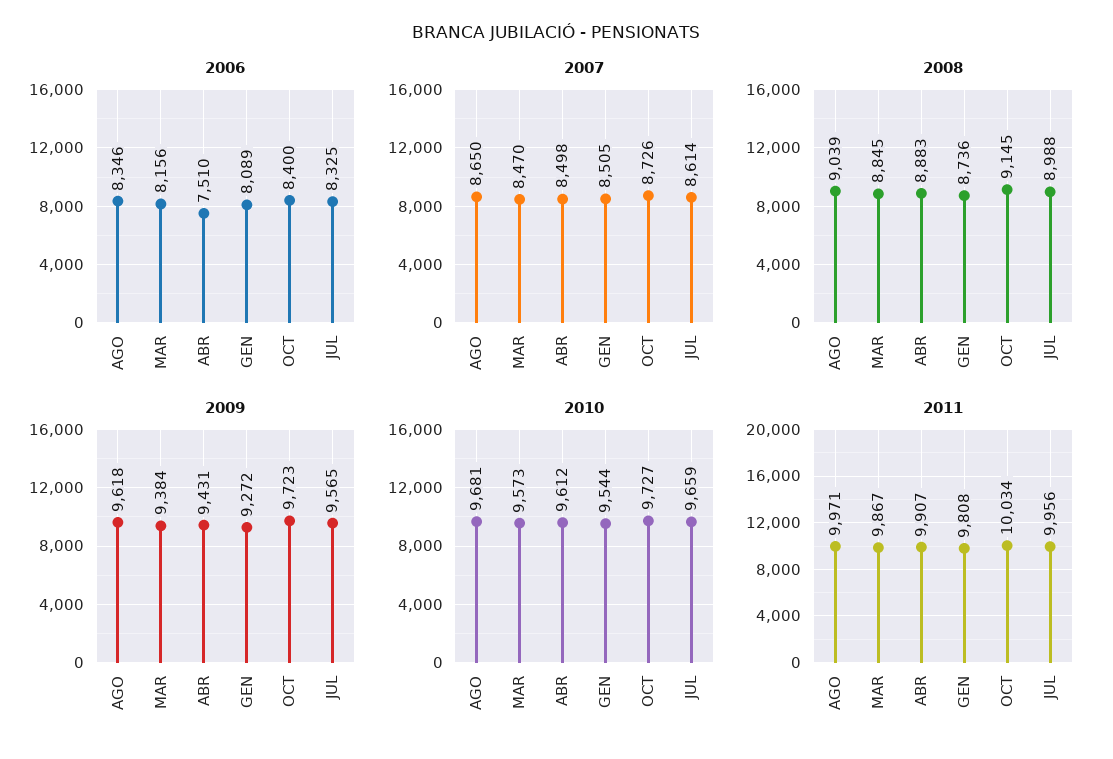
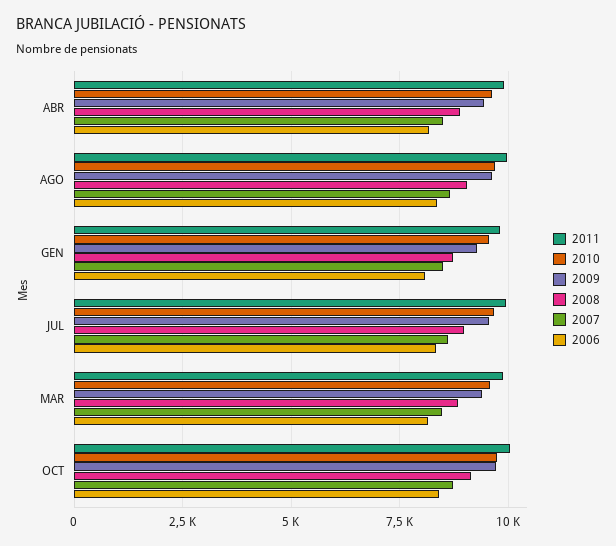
2006, ABR: 7510 -> 8250

